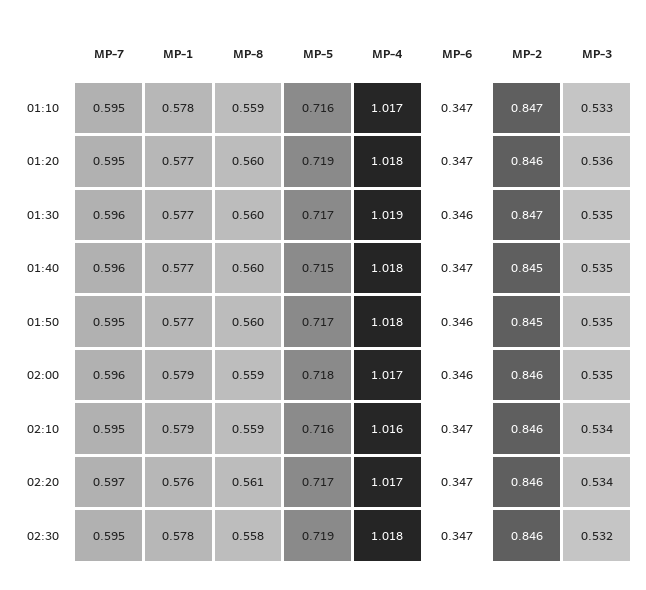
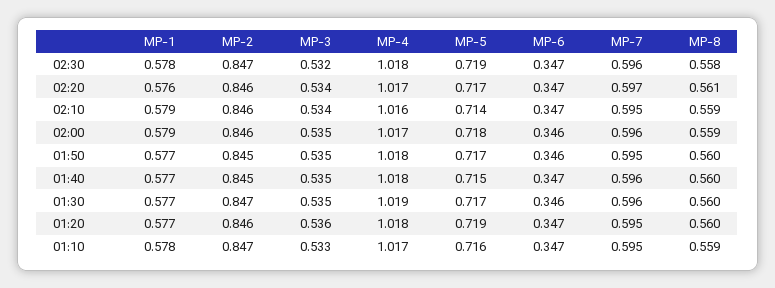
MP-5, 02:10: 0.716 -> 0.714
MP-7, 02:30: 0.595 -> 0.596
MP-2, 02:30: 0.846 -> 0.847

